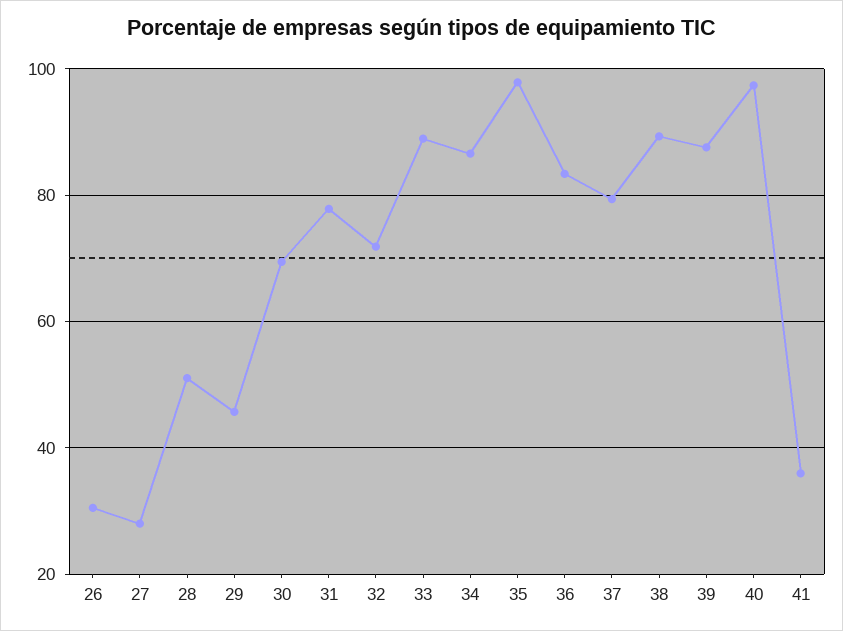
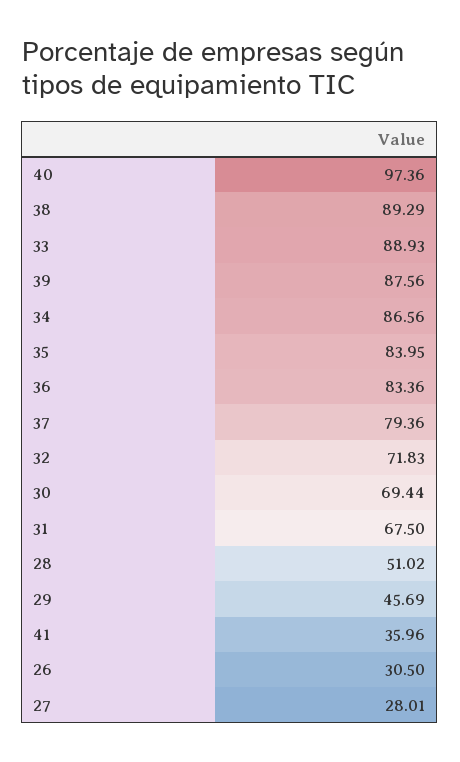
31: 78 -> 67.5
35: 98 -> 83.95

